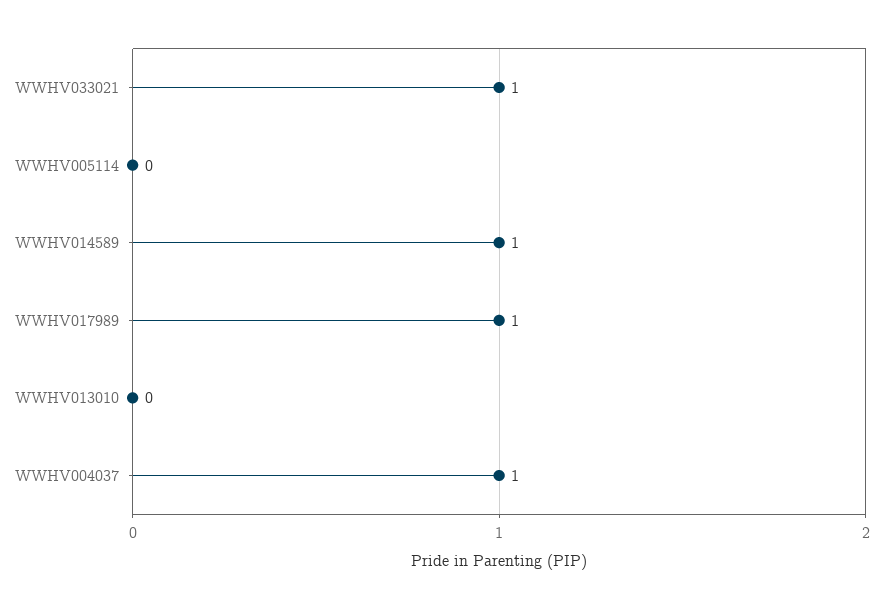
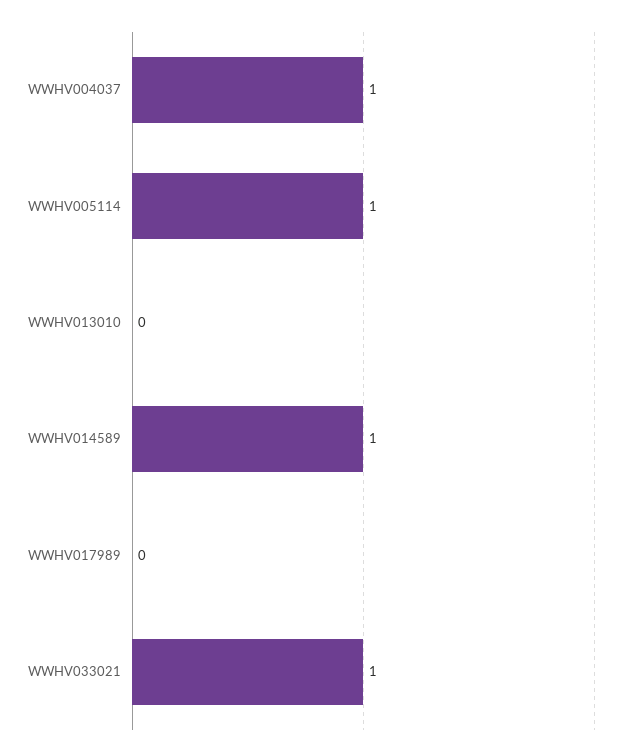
WWHV005114: 0 -> 1
WWHV017989: 1 -> 0

